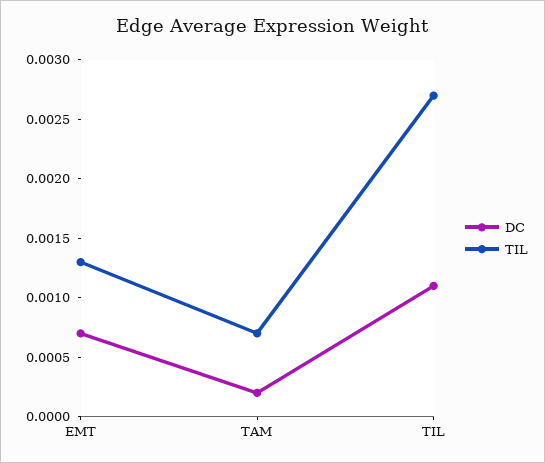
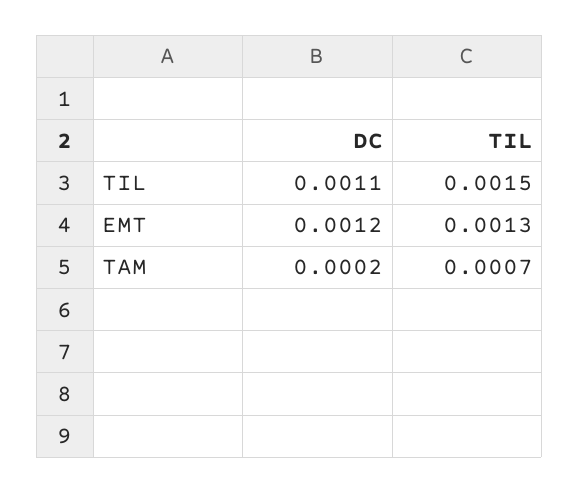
DC, EMT: 0.0007 -> 0.0012
TIL, TIL: 0.0027 -> 0.0015

